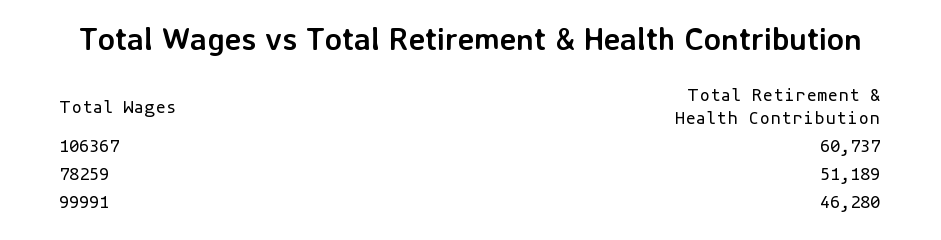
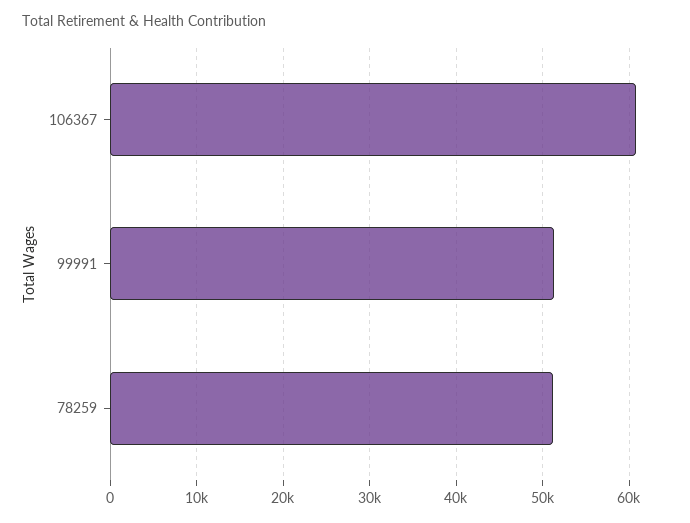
99991: 46280 -> 51000

